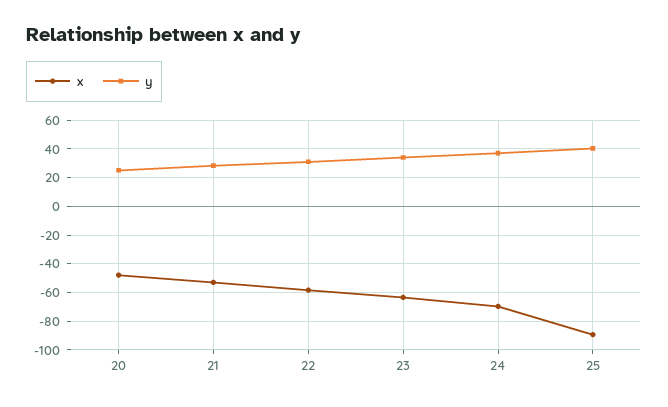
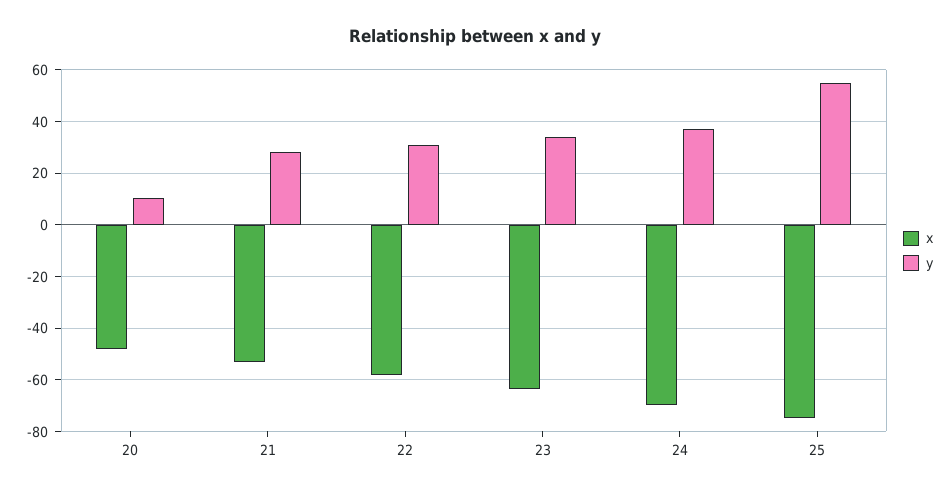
y, 20: 25 -> 10
x, 25: -90 -> -75
y, 25: 40 -> 55

